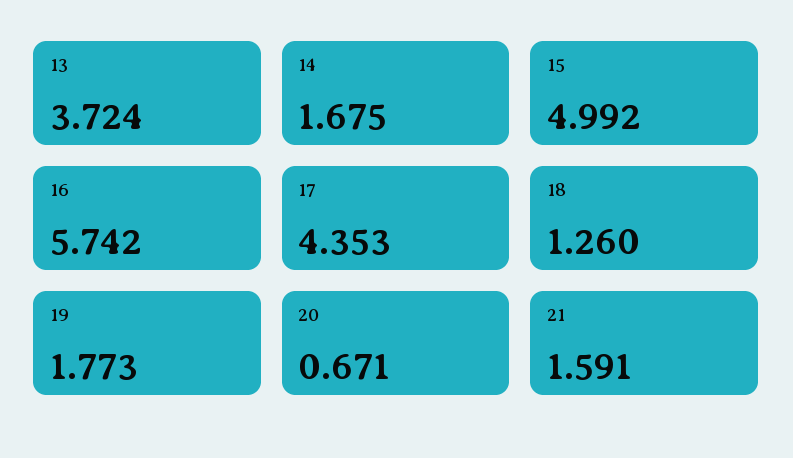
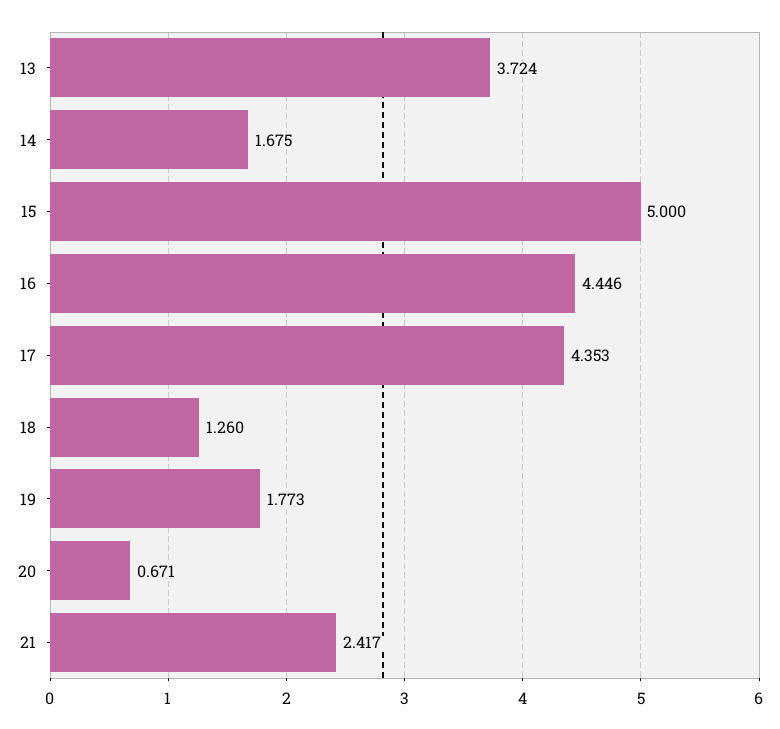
15: 4.992 -> 5
16: 5.742 -> 4.446
21: 1.591 -> 2.417

